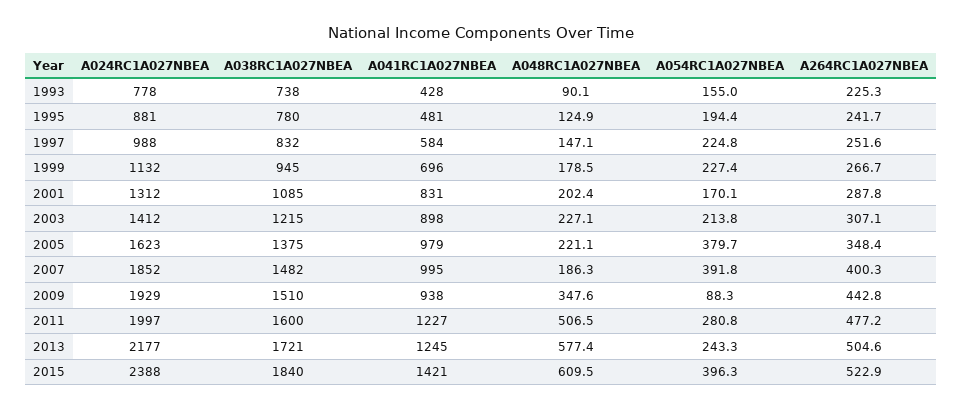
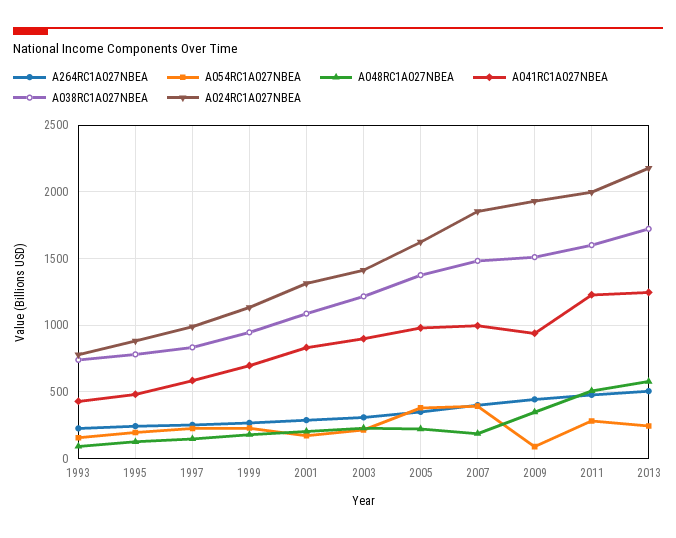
A024RC1A027NBEA, 2015: 2388 -> none
A038RC1A027NBEA, 2015: 1840 -> none
A041RC1A027NBEA, 2015: 1421 -> none
A048RC1A027NBEA, 2015: 609.5 -> none
A054RC1A027NBEA, 2015: 396.3 -> none
A264RC1A027NBEA, 2015: 522.9 -> none

